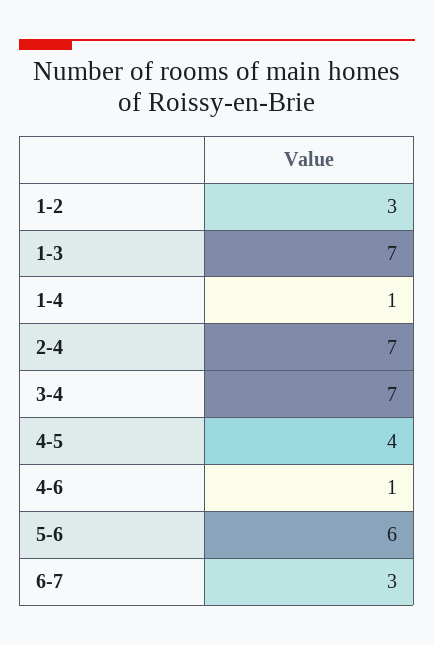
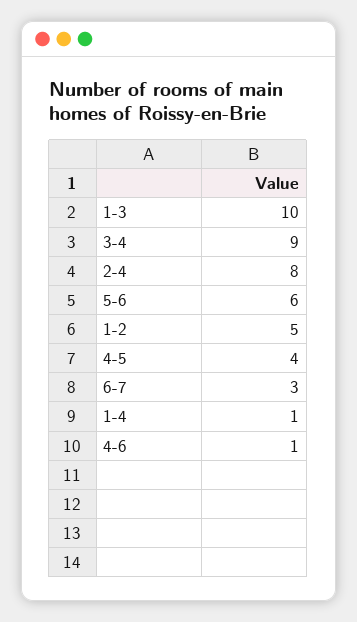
1-2: 3 -> 5
1-3: 7 -> 10
2-4: 7 -> 8
3-4: 7 -> 9

